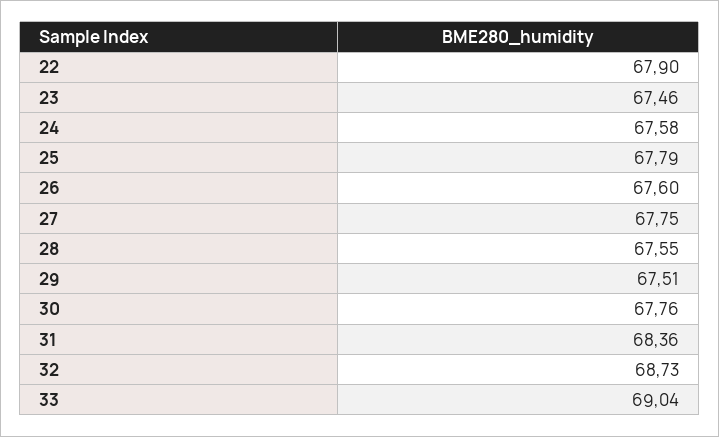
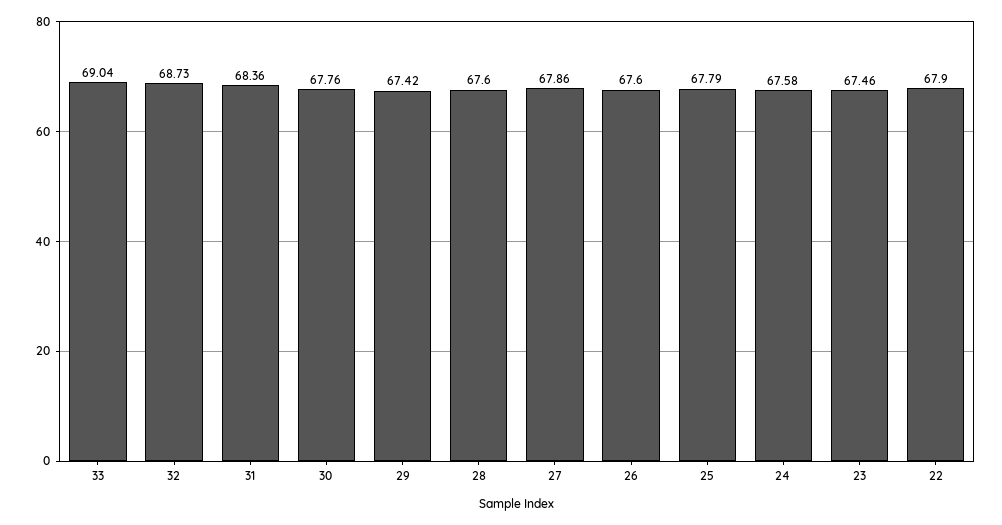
27: 67.75 -> 67.86
28: 67.55 -> 67.6
29: 67.51 -> 67.42

